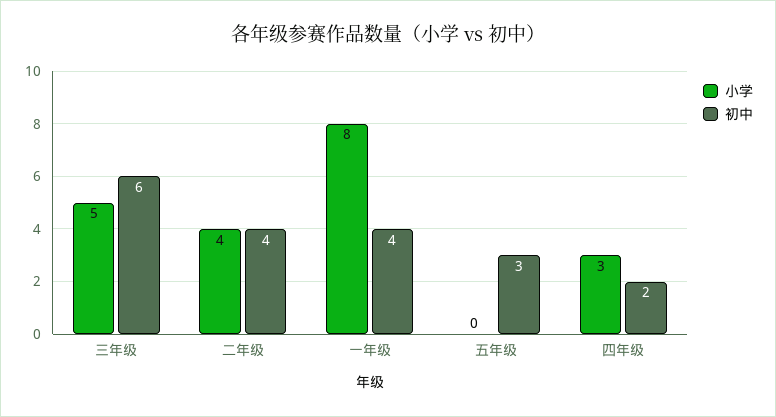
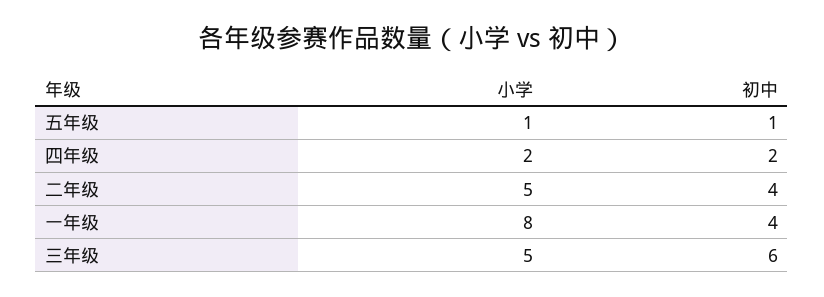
小学, 二年级: 4 -> 5
小学, 五年级: 0 -> 1
初中, 五年级: 3 -> 1
小学, 四年级: 3 -> 2

